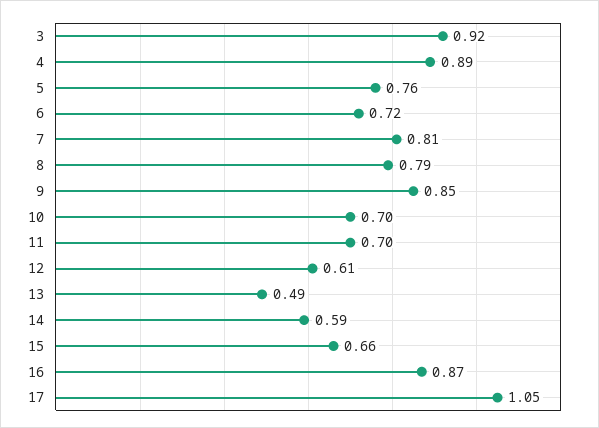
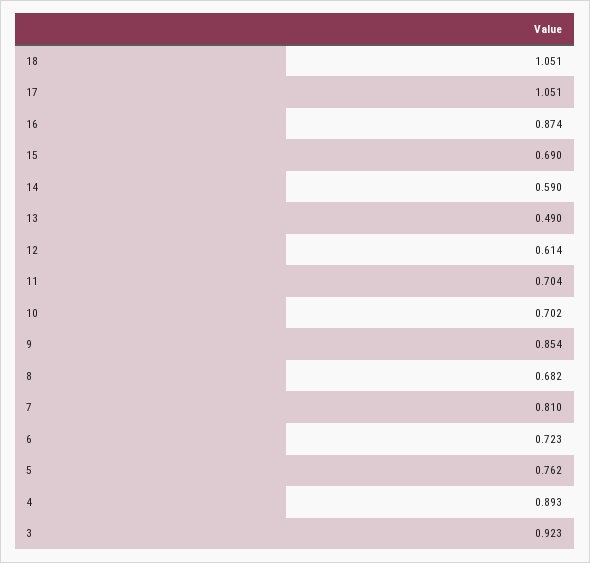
8: 0.79 -> 0.682
15: 0.66 -> 0.69
18: none -> 1.051

